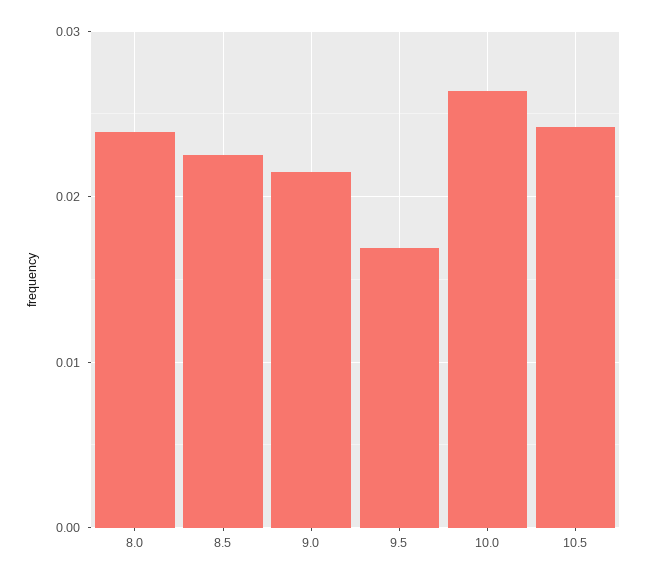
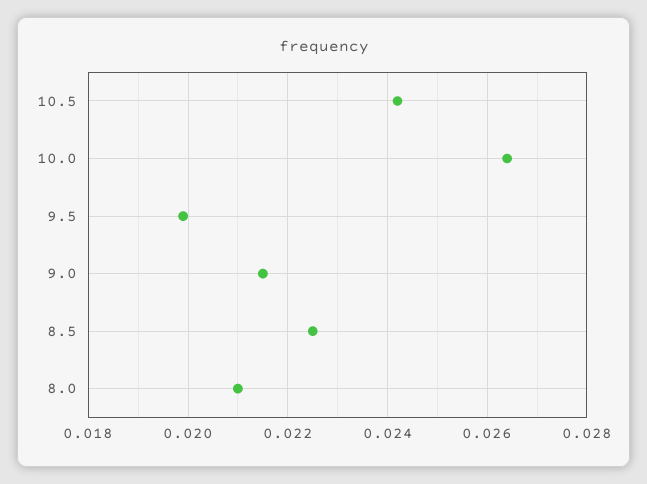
8.0: 0.024 -> 0.021
9.5: 0.017 -> 0.02

